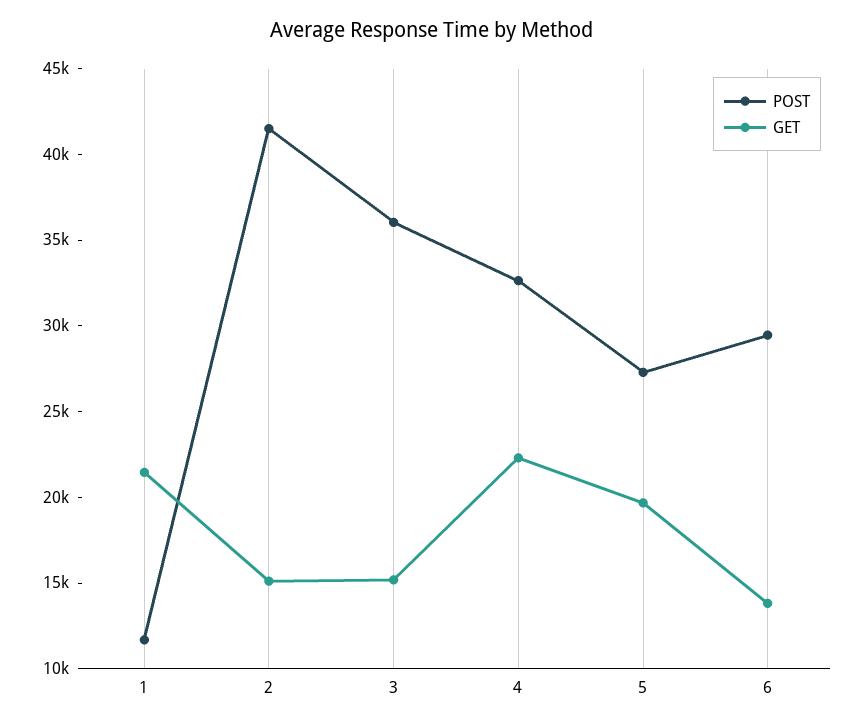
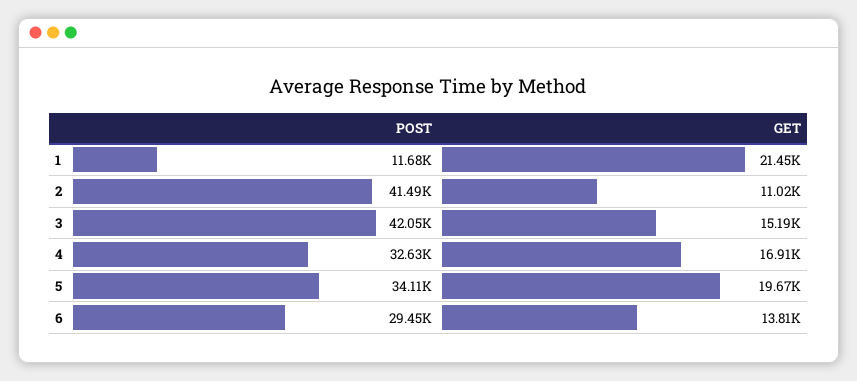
GET, 2: 15000 -> 11020
POST, 3: 36000 -> 42050
GET, 4: 22000 -> 16910
POST, 5: 27000 -> 34110

